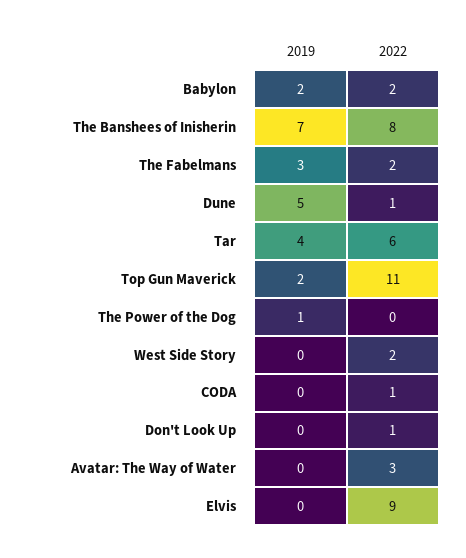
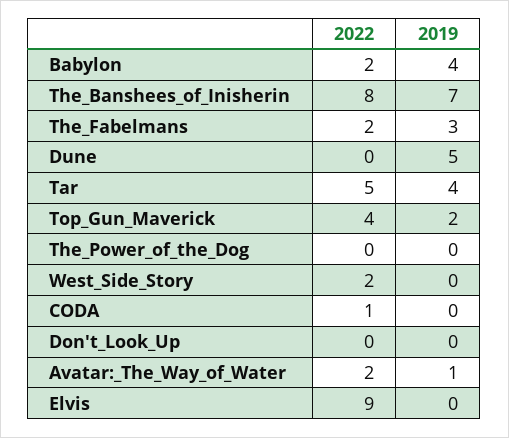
2019, Babylon: 2 -> 4
2022, Dune: 1 -> 0
2022, Tar: 6 -> 5
2022, Top Gun Maverick: 11 -> 4
2019, The Power of the Dog: 1 -> 0
2022, Don't Look Up: 1 -> 0
2019, Avatar: The Way of Water: 0 -> 1
2022, Avatar: The Way of Water: 3 -> 2

